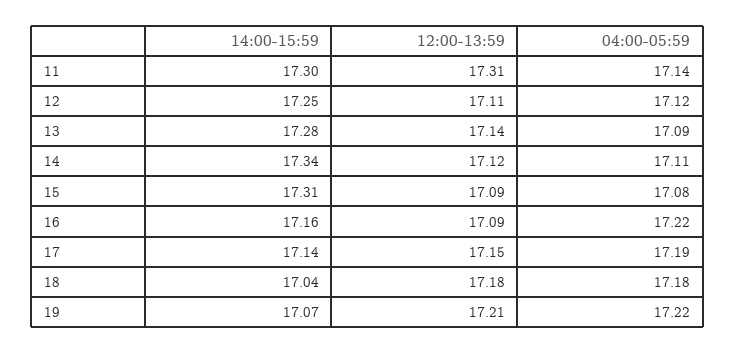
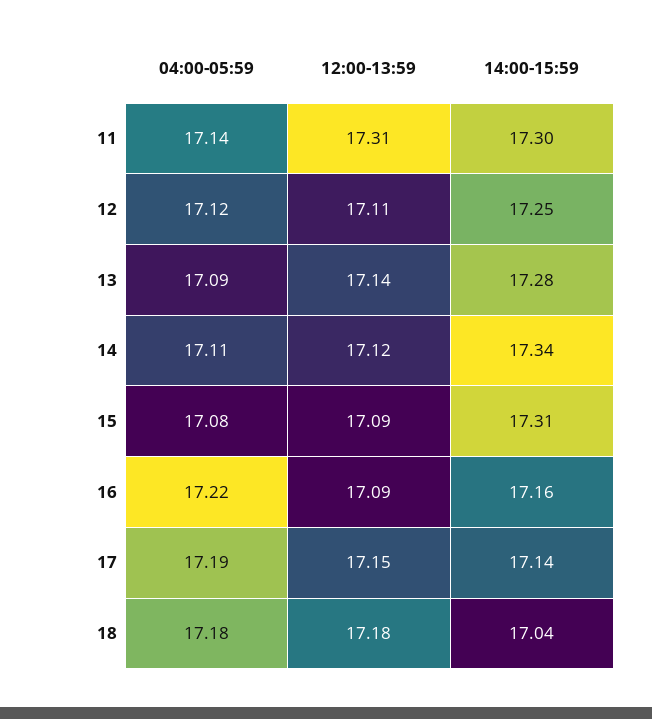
14:00-15:59, 19: 17.07 -> none
12:00-13:59, 19: 17.21 -> none
04:00-05:59, 19: 17.22 -> none

